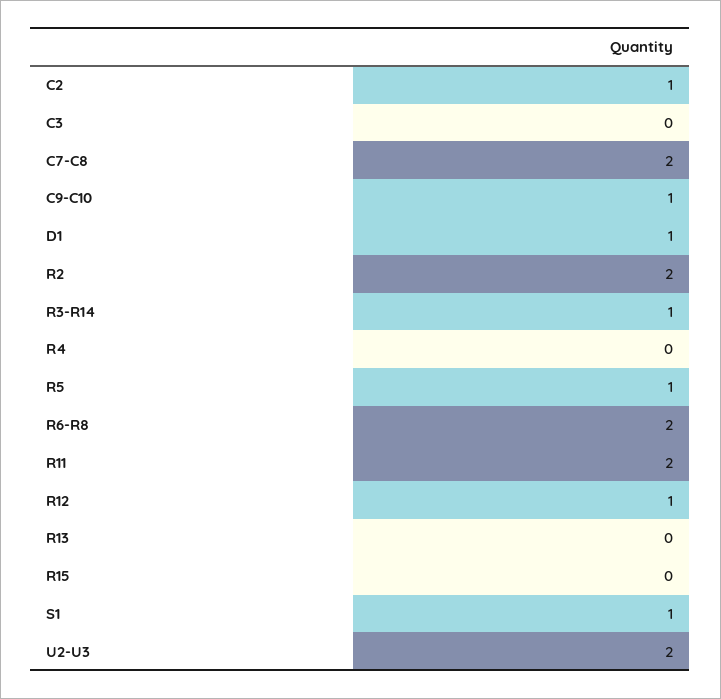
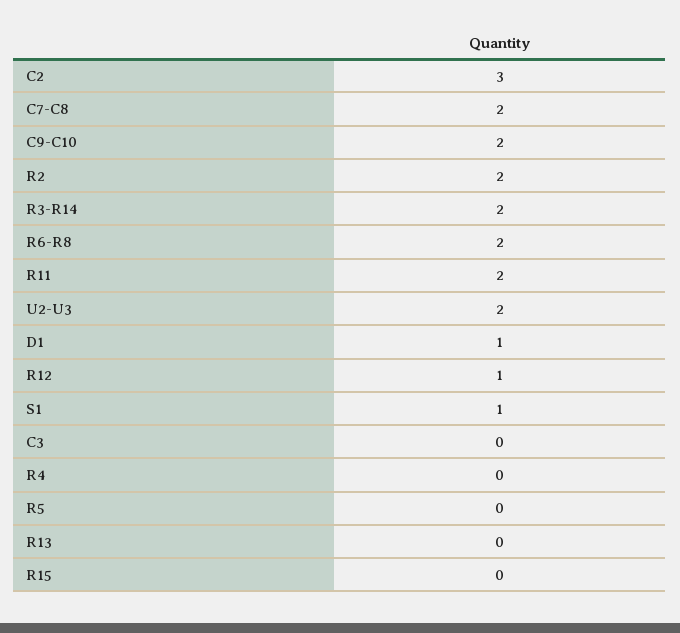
C2: 1 -> 3
C9-C10: 1 -> 2
R3-R14: 1 -> 2
R5: 1 -> 0

